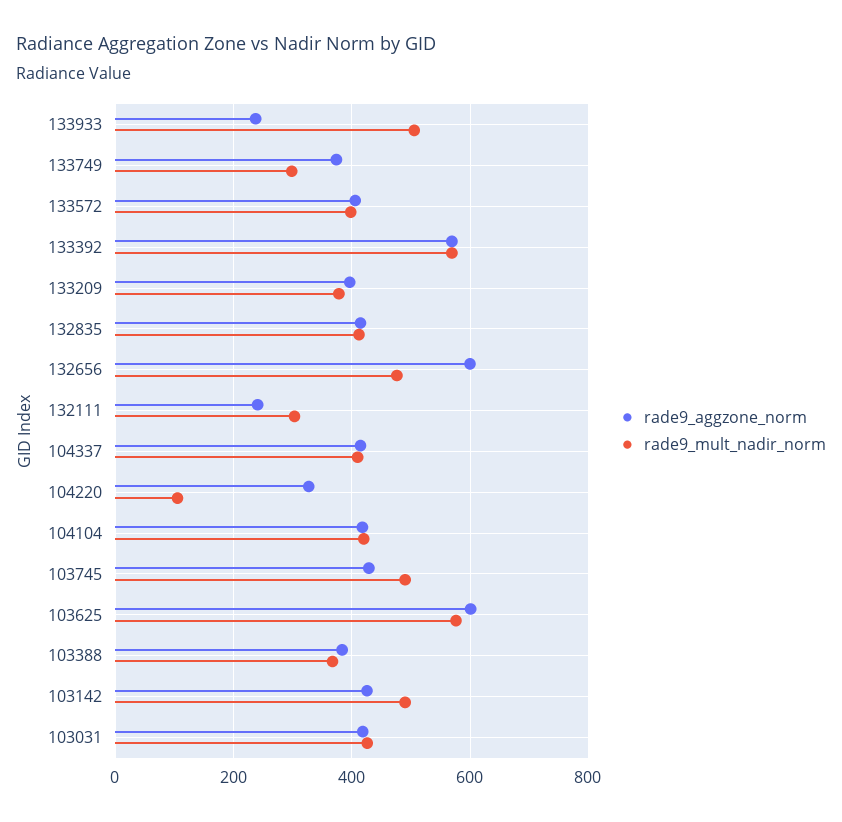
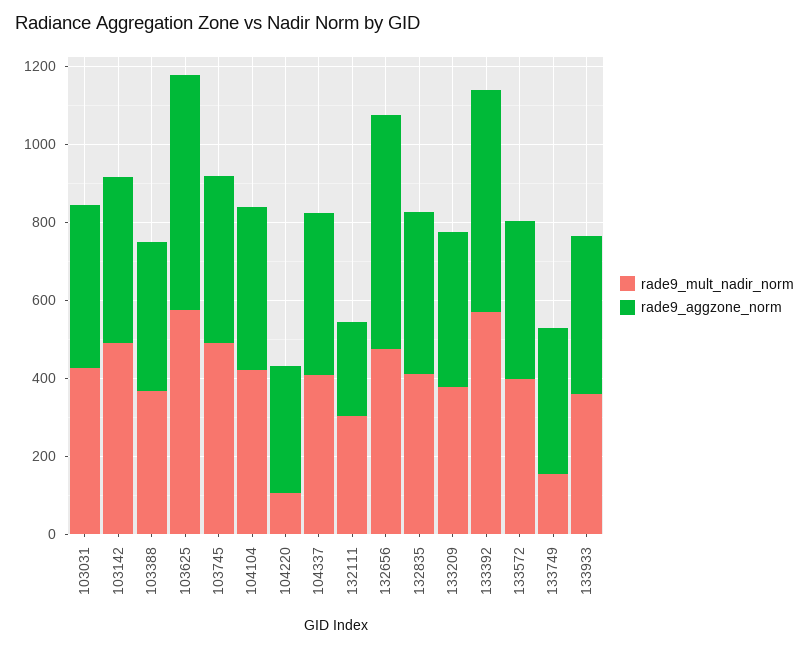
rade9_aggzone_norm, 133933: 240 -> 400
rade9_mult_nadir_norm, 133933: 500 -> 350
rade9_mult_nadir_norm, 133749: 300 -> 150

